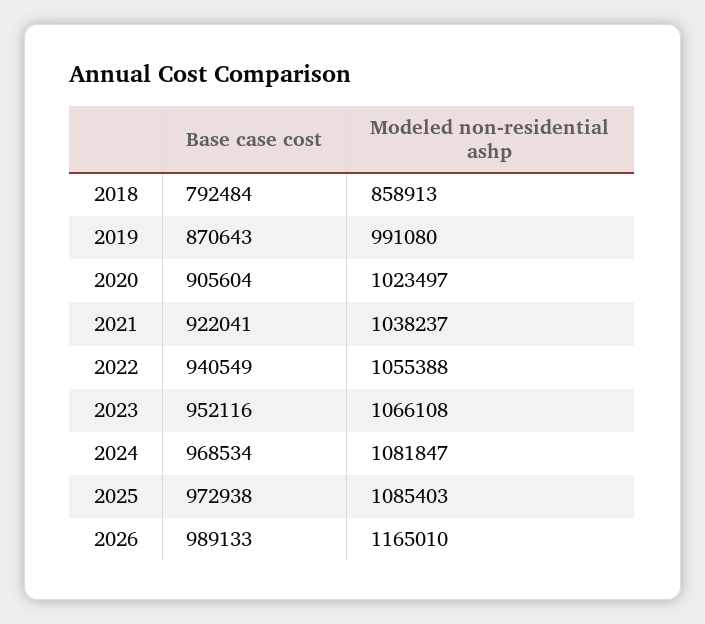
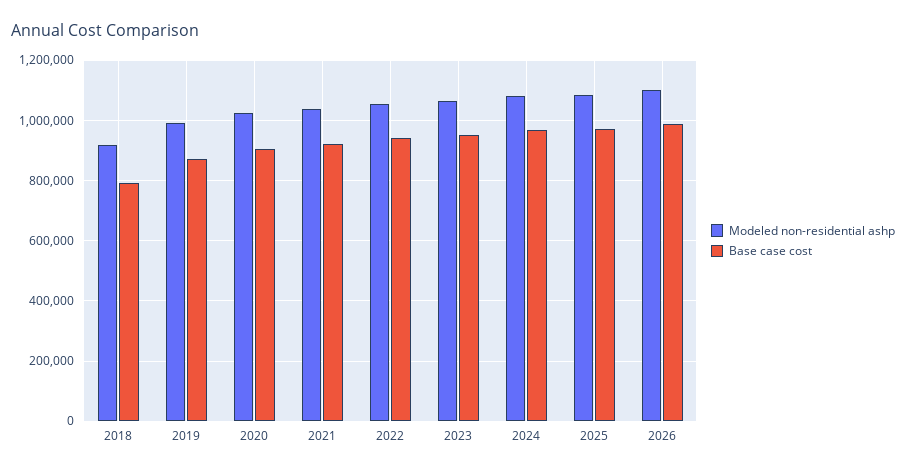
Modeled non-residential ashp, 2018: 858913 -> 920000
Modeled non-residential ashp, 2026: 1165010 -> 1100000

